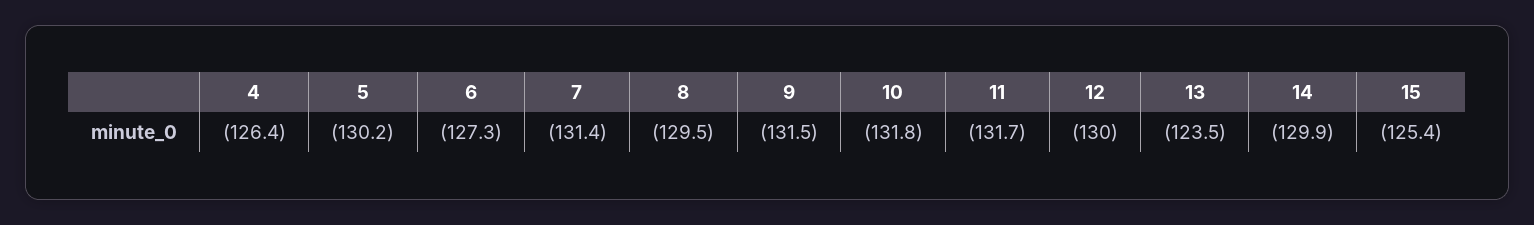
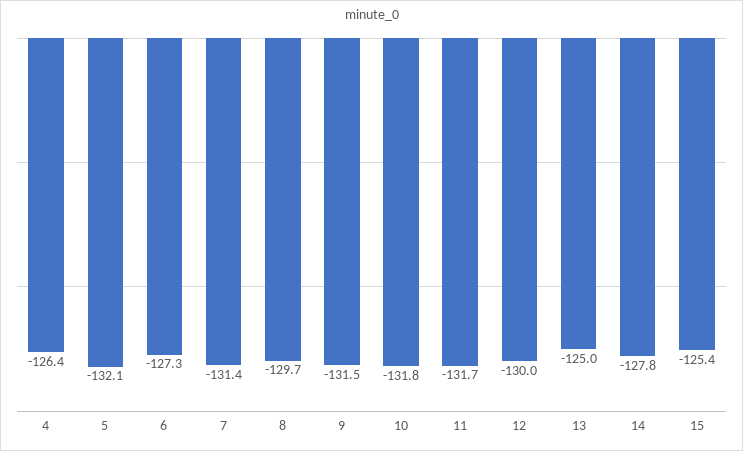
5: -130.2 -> -132.1
8: -129.5 -> -129.7
13: -123.5 -> -125
14: -129.9 -> -127.8

